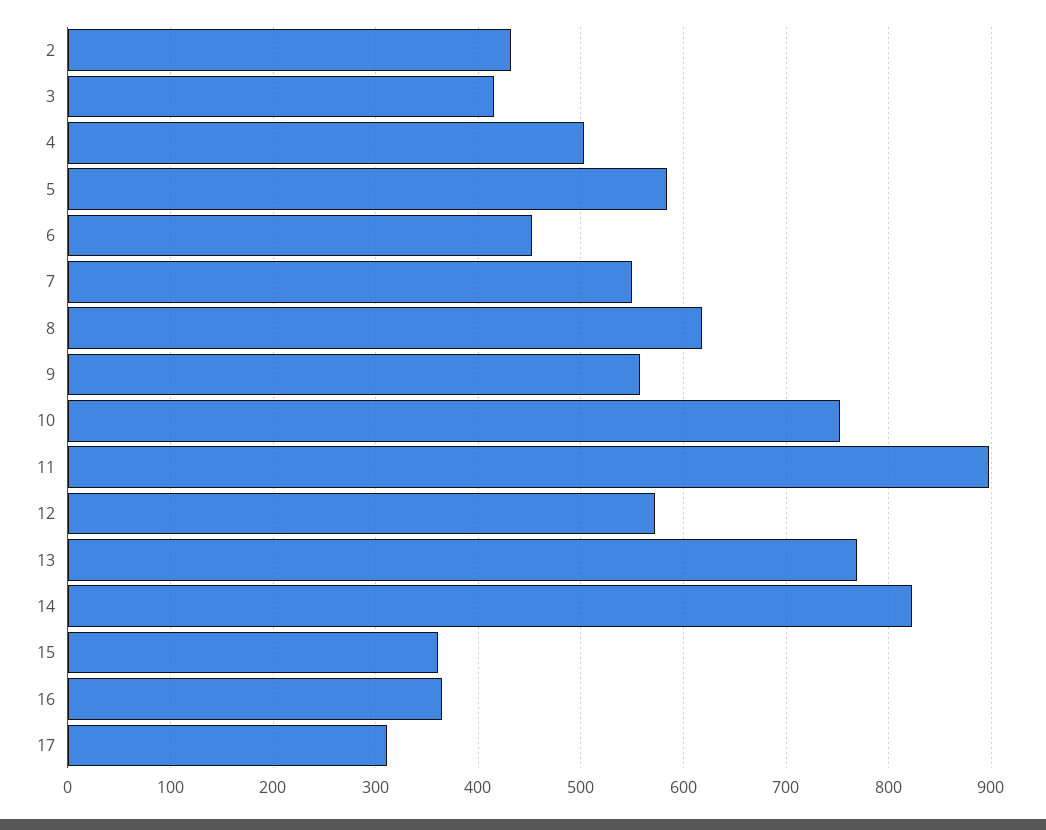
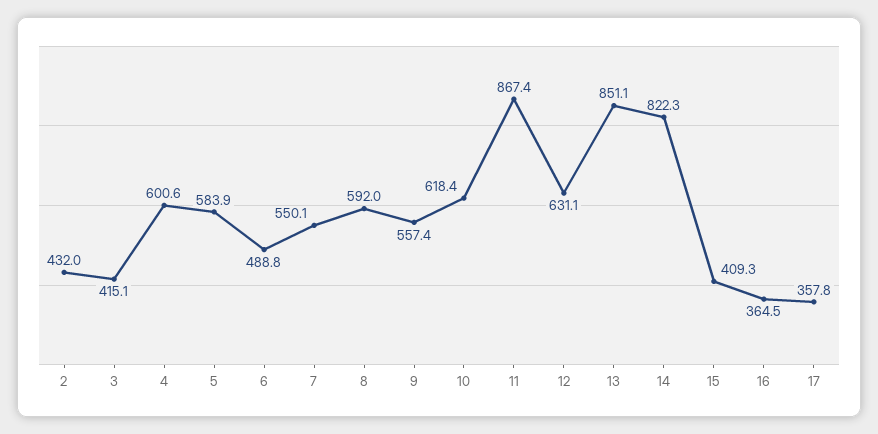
4: 500 -> 600.6
6: 450 -> 488.8
8: 620 -> 592
10: 750 -> 618.4
11: 900 -> 867.4
12: 570 -> 631.1
13: 770 -> 851.1
15: 360 -> 409.3
17: 310 -> 357.8

